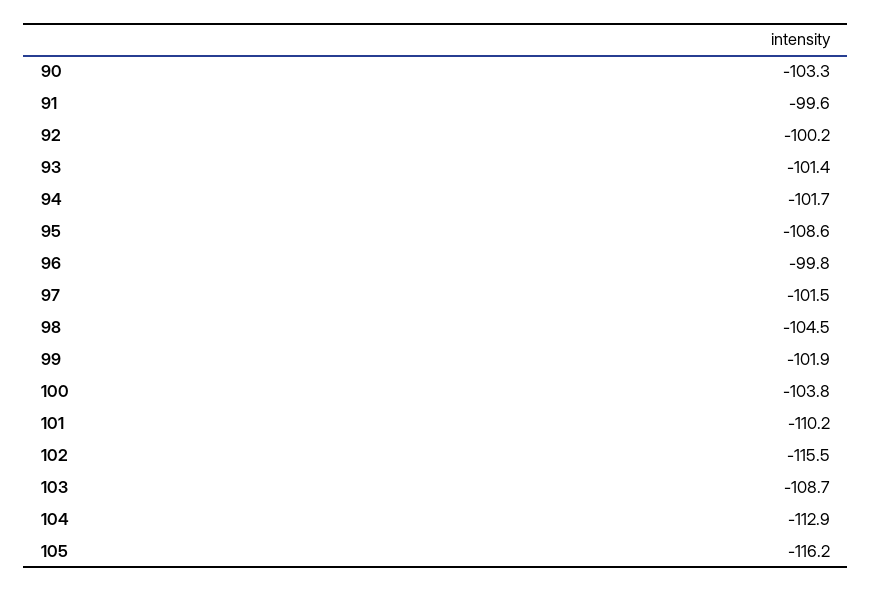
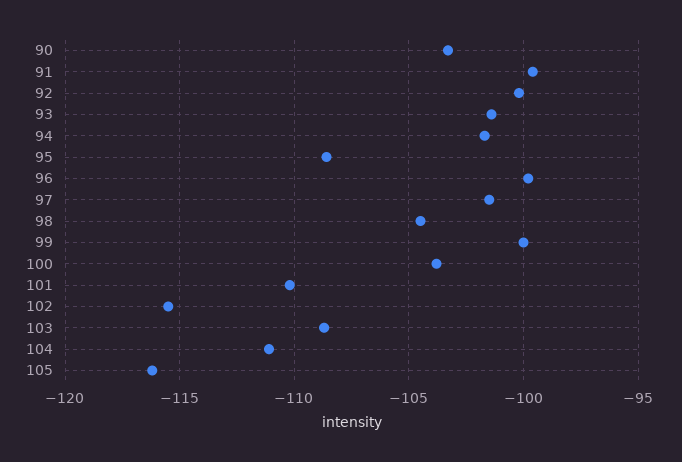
99: -101.9 -> -100
104: -112.9 -> -111

